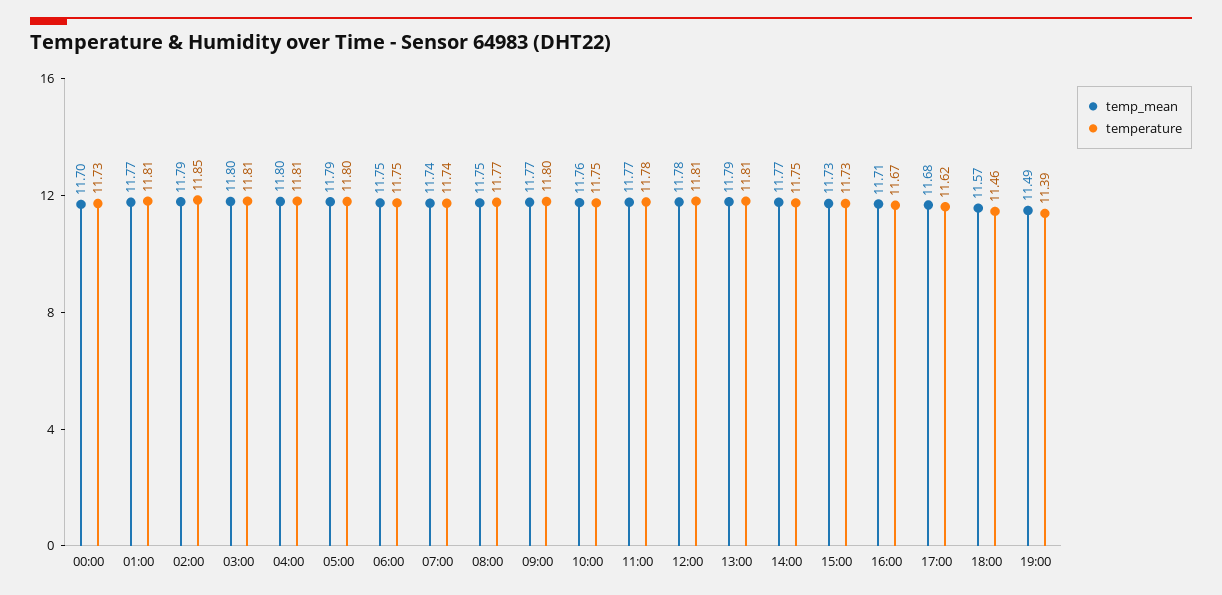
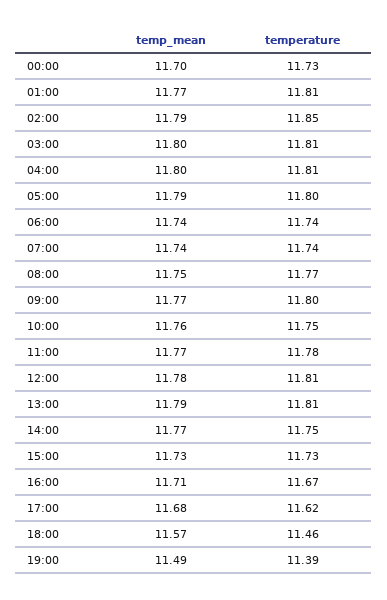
temp_mean, 06:00: 11.75 -> 11.74
temperature, 06:00: 11.75 -> 11.74

